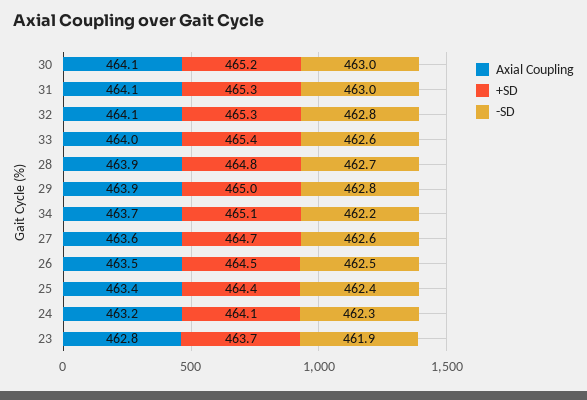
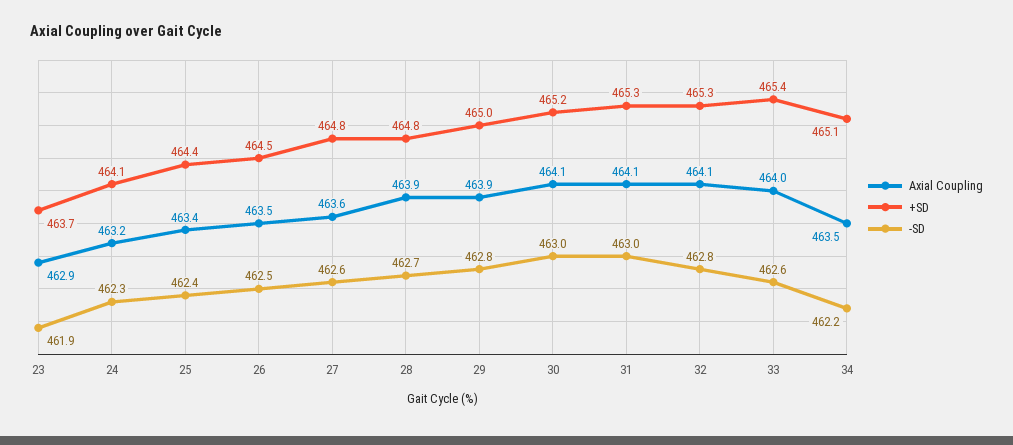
Axial Coupling, 34: 463.7 -> 463.5
+SD, 27: 464.7 -> 464.8
Axial Coupling, 23: 462.8 -> 462.9

